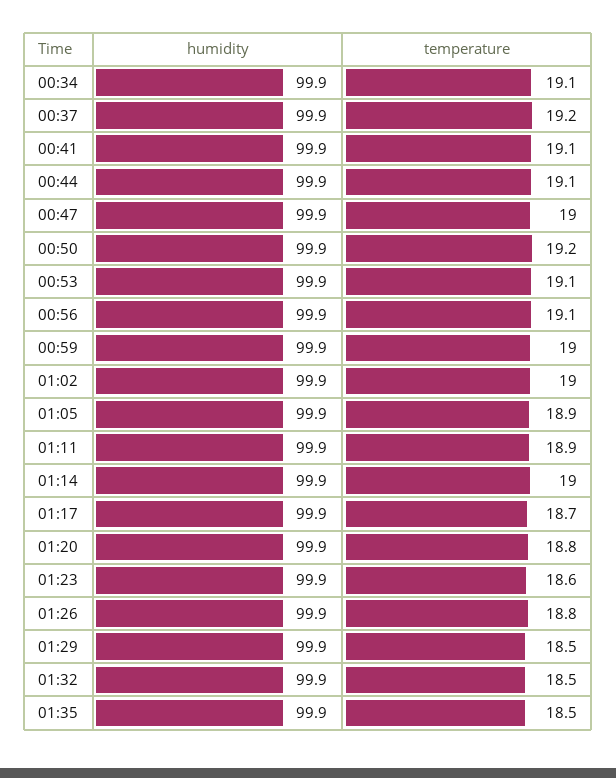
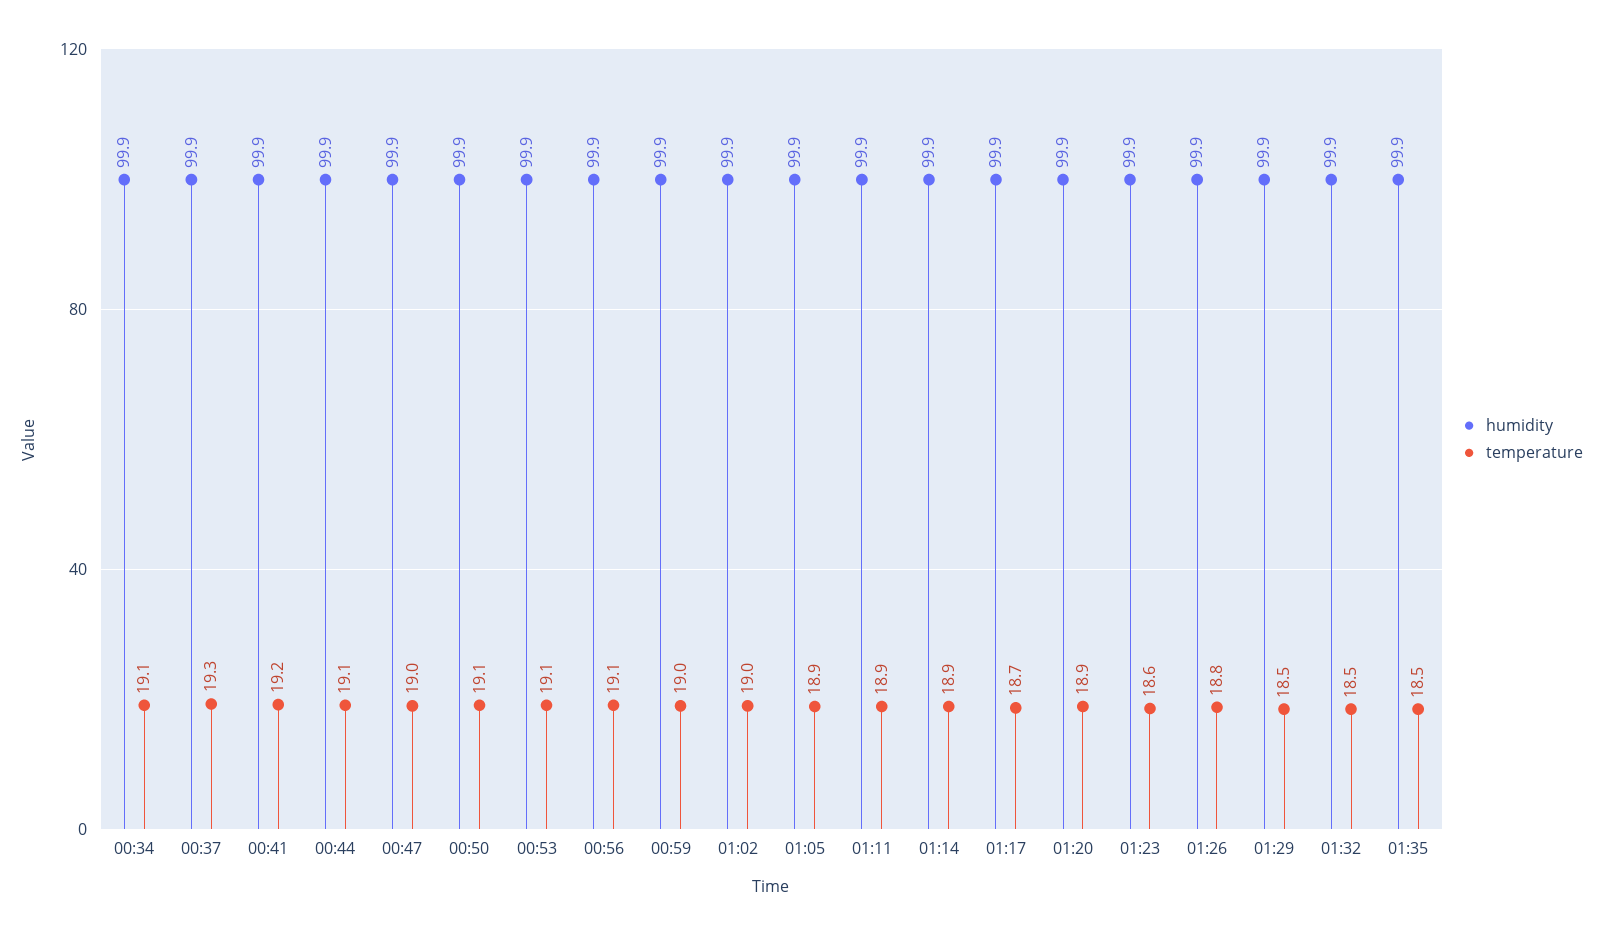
temperature, 00:37: 19.2 -> 19.3
temperature, 00:41: 19.1 -> 19.2
temperature, 00:50: 19.2 -> 19.1
temperature, 01:14: 19 -> 18.9
temperature, 01:20: 18.8 -> 18.9

